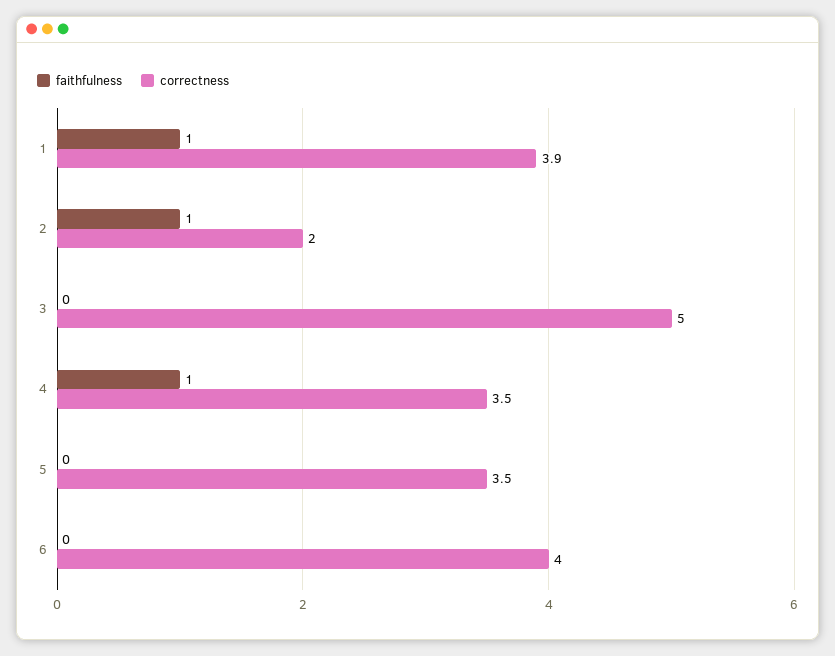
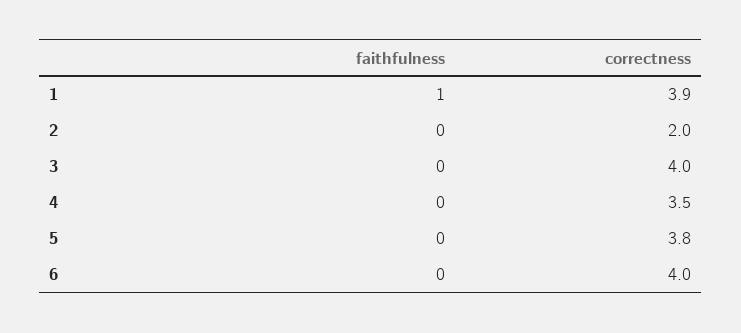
faithfulness, 2: 1 -> 0
correctness, 3: 5 -> 4
faithfulness, 4: 1 -> 0
correctness, 5: 3.5 -> 3.8

